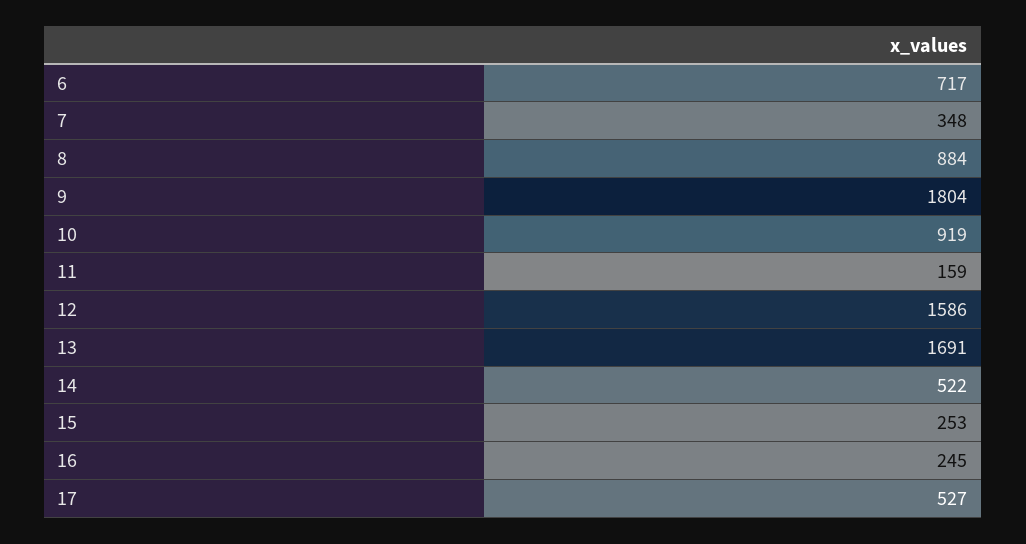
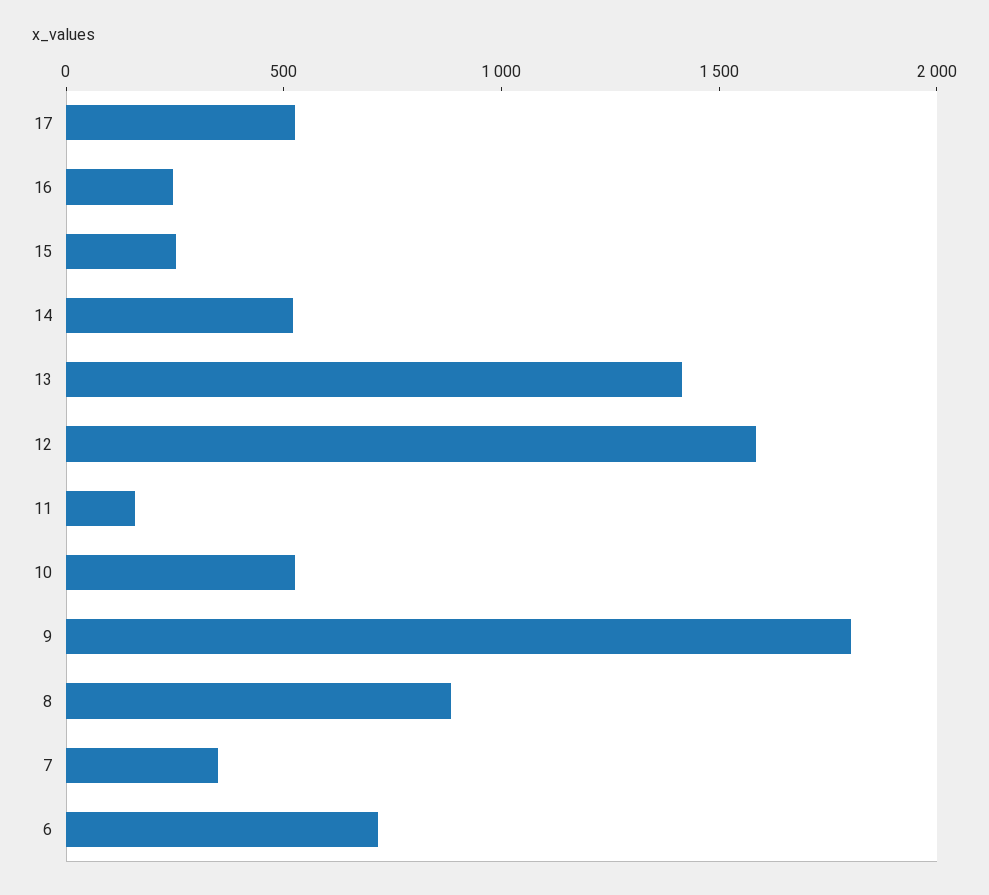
10: 919 -> 500
13: 1691 -> 1400

